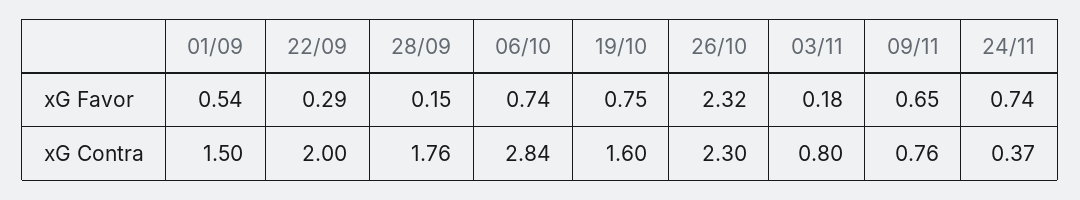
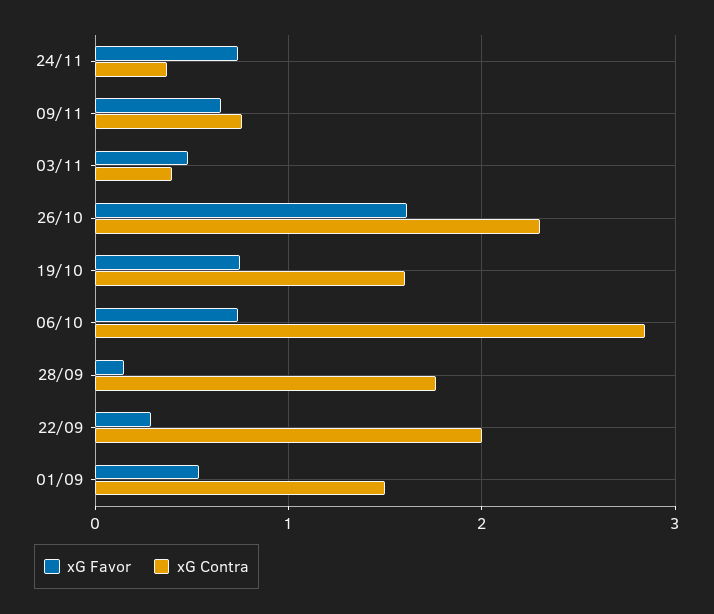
xG Favor, 26/10: 2.32 -> 1.6
xG Favor, 03/11: 0.18 -> 0.5
xG Contra, 03/11: 0.8 -> 0.4

